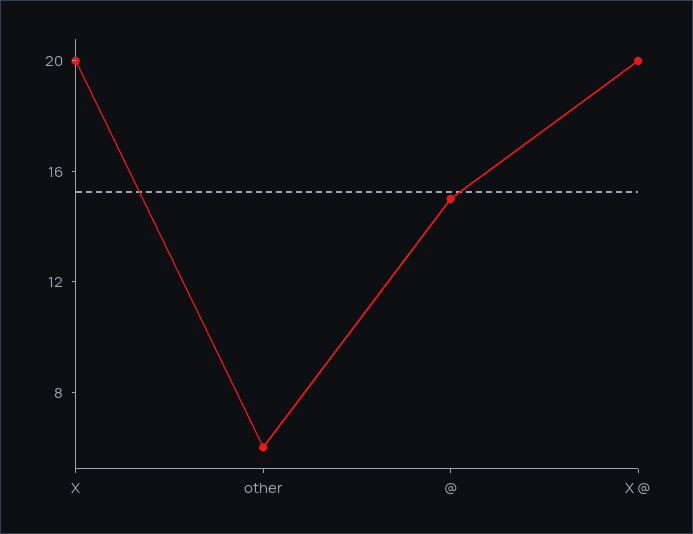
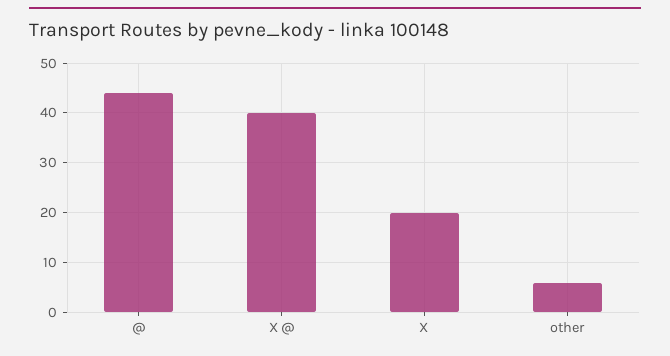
@: 15 -> 45
X @: 20 -> 40

